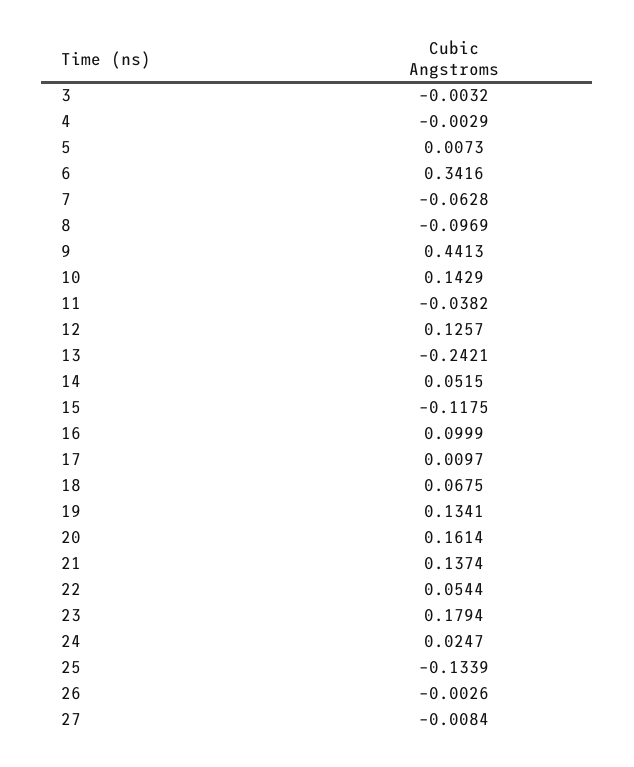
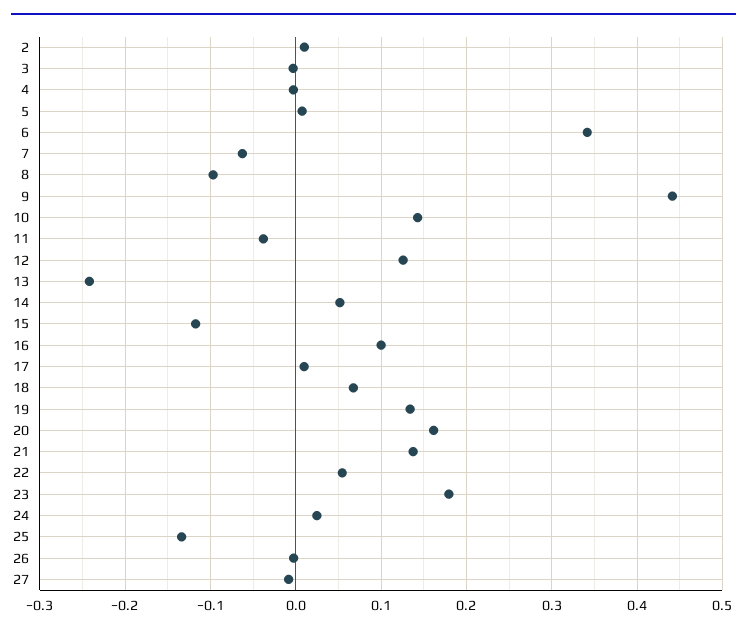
2: none -> 0.01

